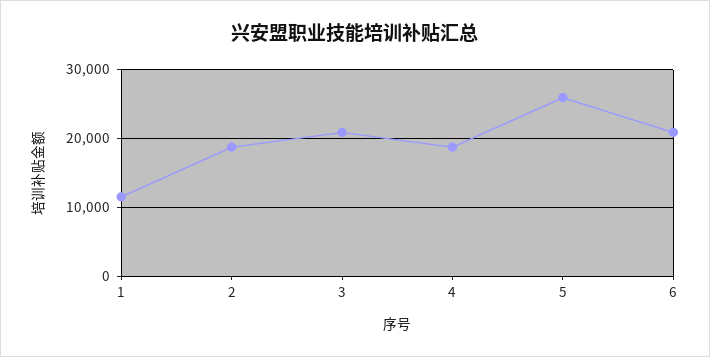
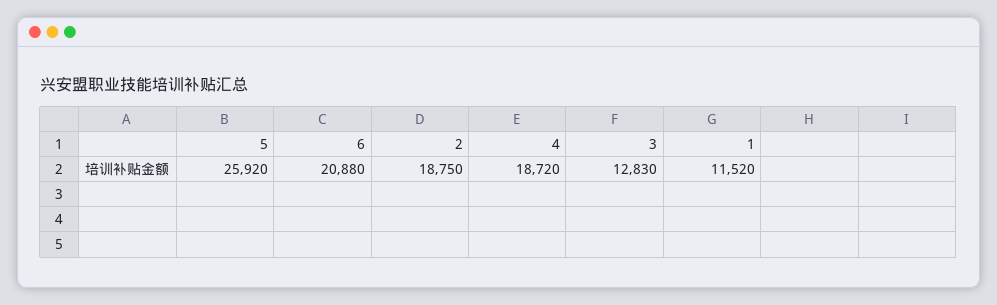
3: 21000 -> 12830

